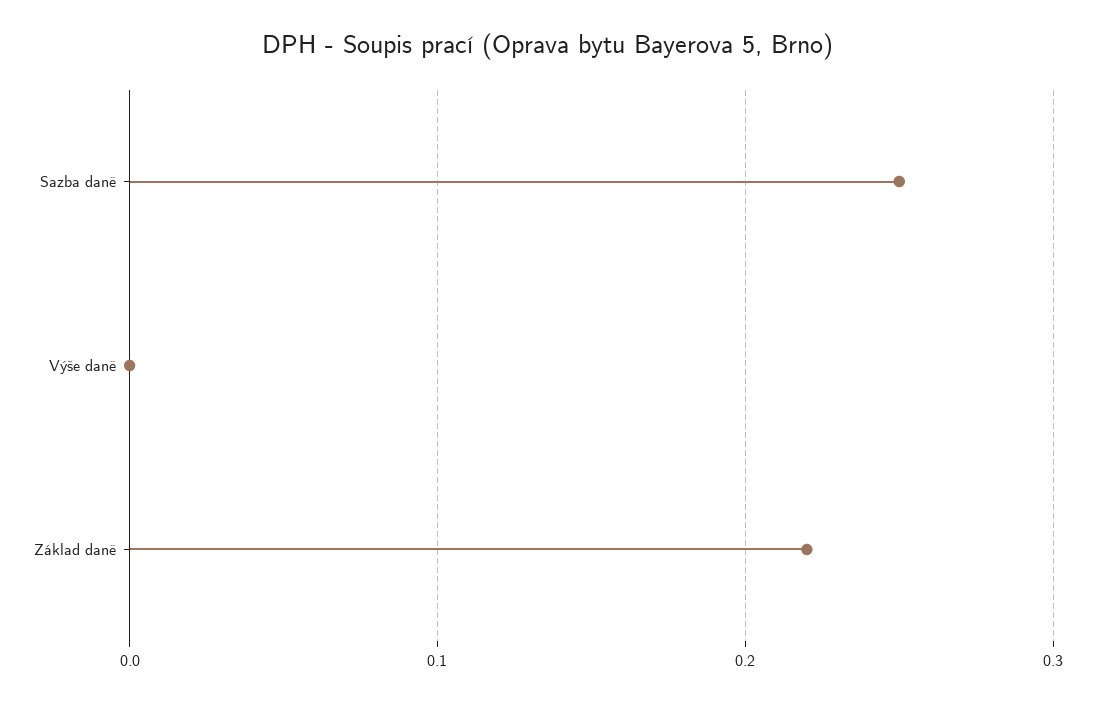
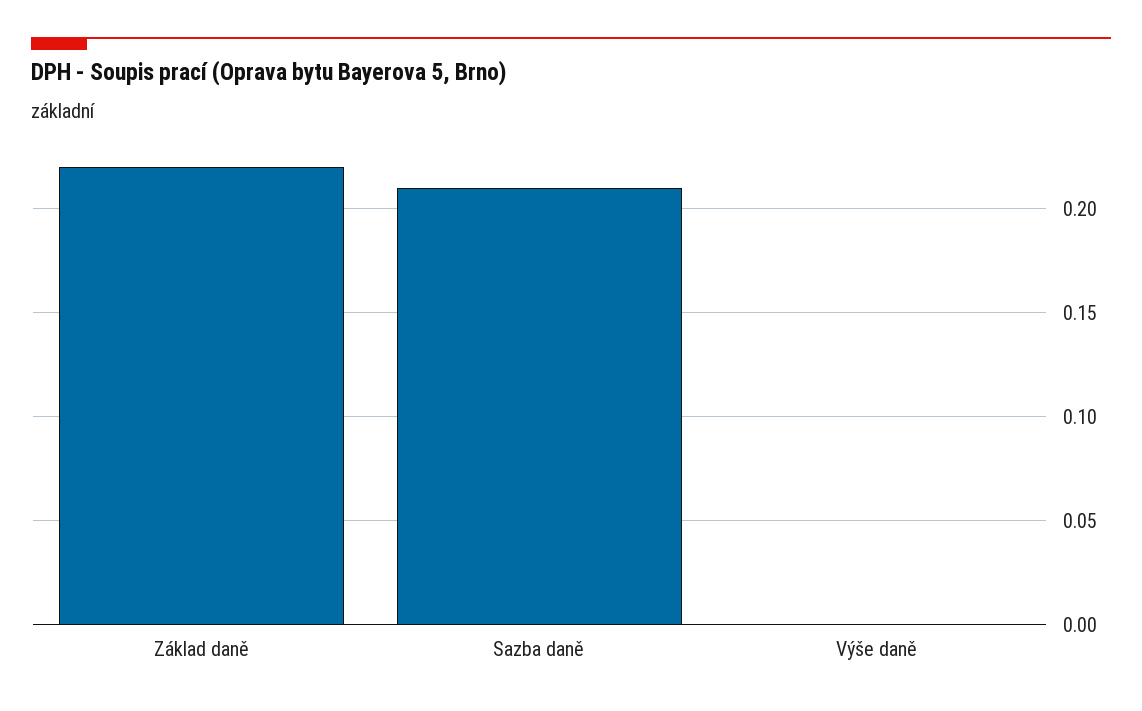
Sazba daně: 0.25 -> 0.21

